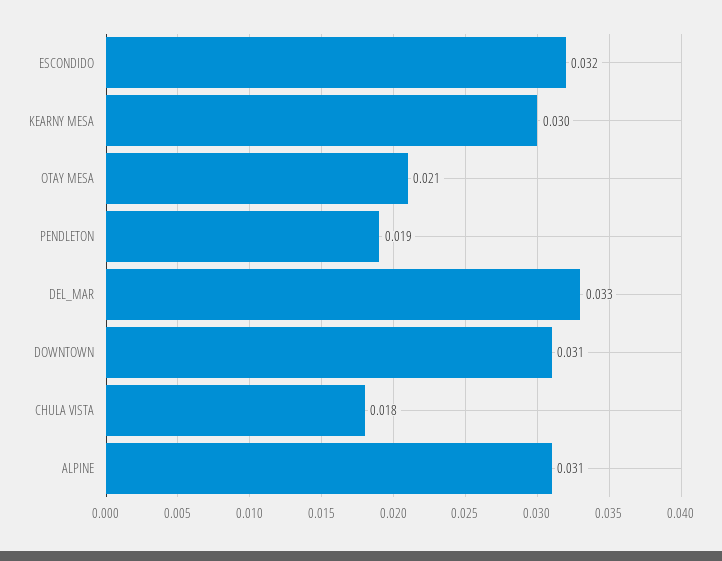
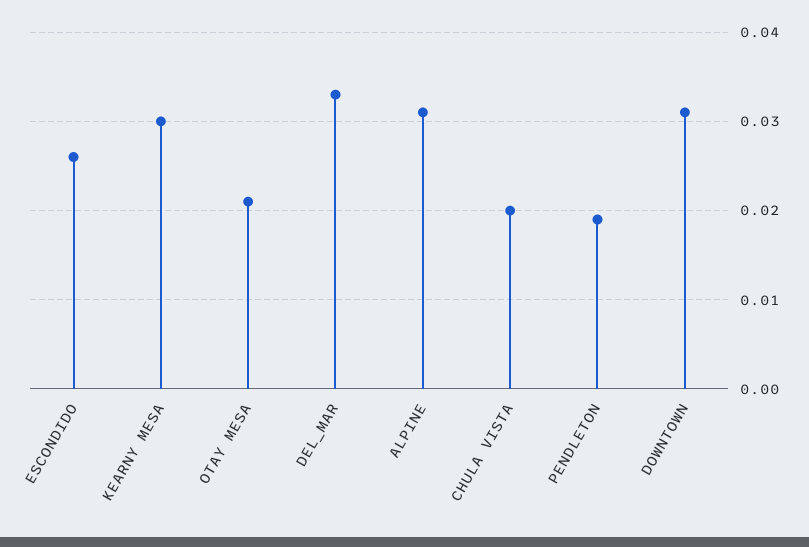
ESCONDIDO: 0.032 -> 0.026
CHULA VISTA: 0.018 -> 0.02

